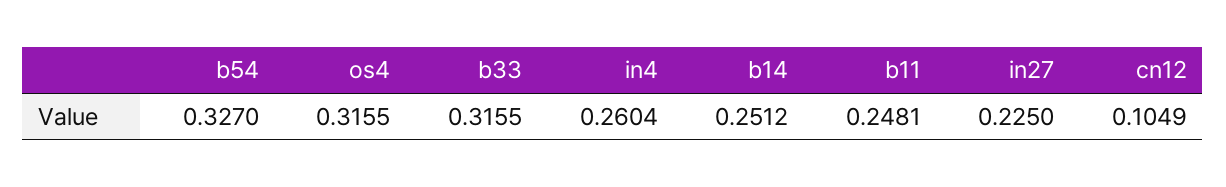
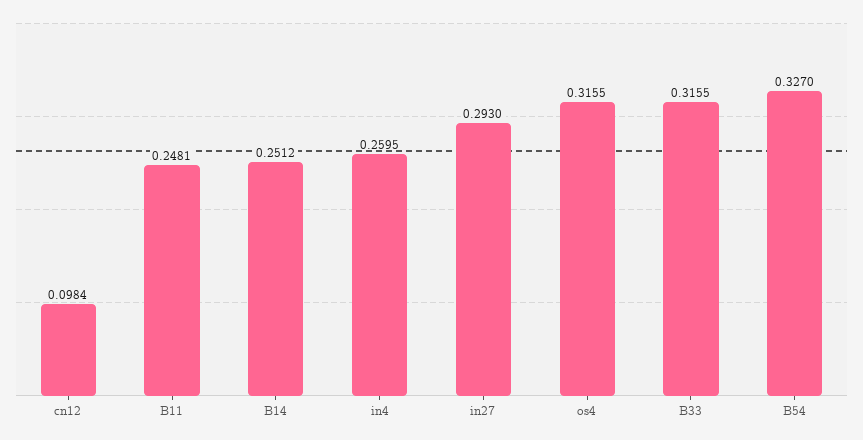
in4: 0.2604 -> 0.2595
in27: 0.225 -> 0.293
cn12: 0.1049 -> 0.0984

